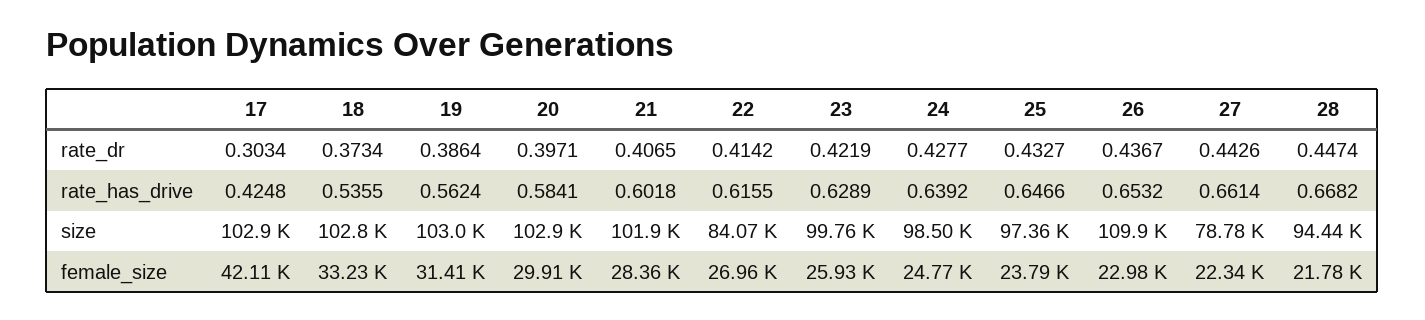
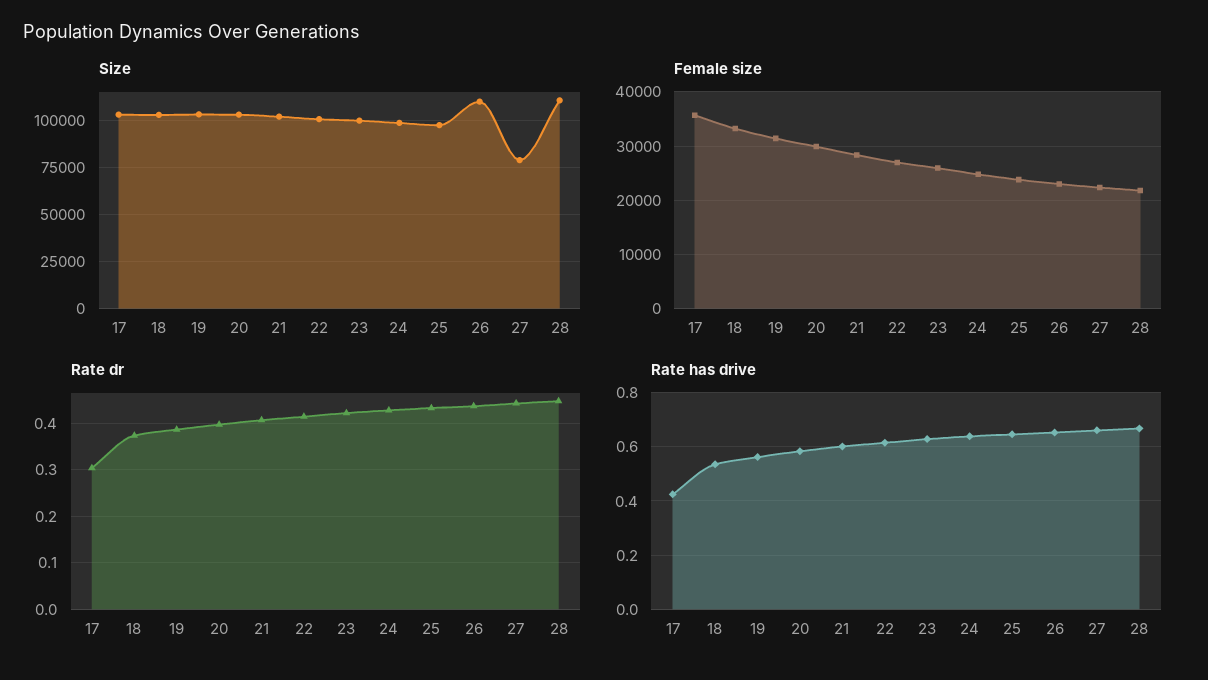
size, 22: 84070 -> 100000
size, 28: 94440 -> 110000
female_size, 17: 42110 -> 36000

